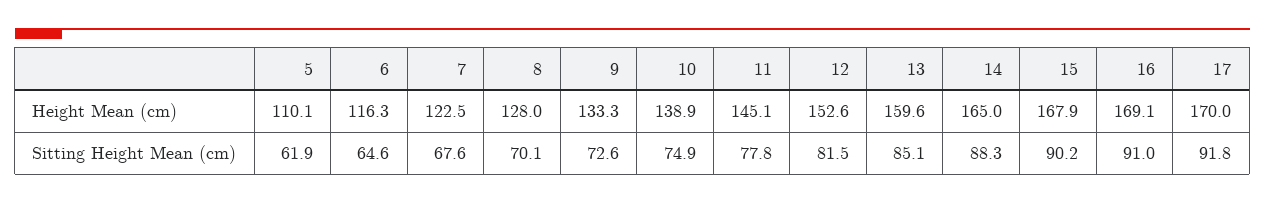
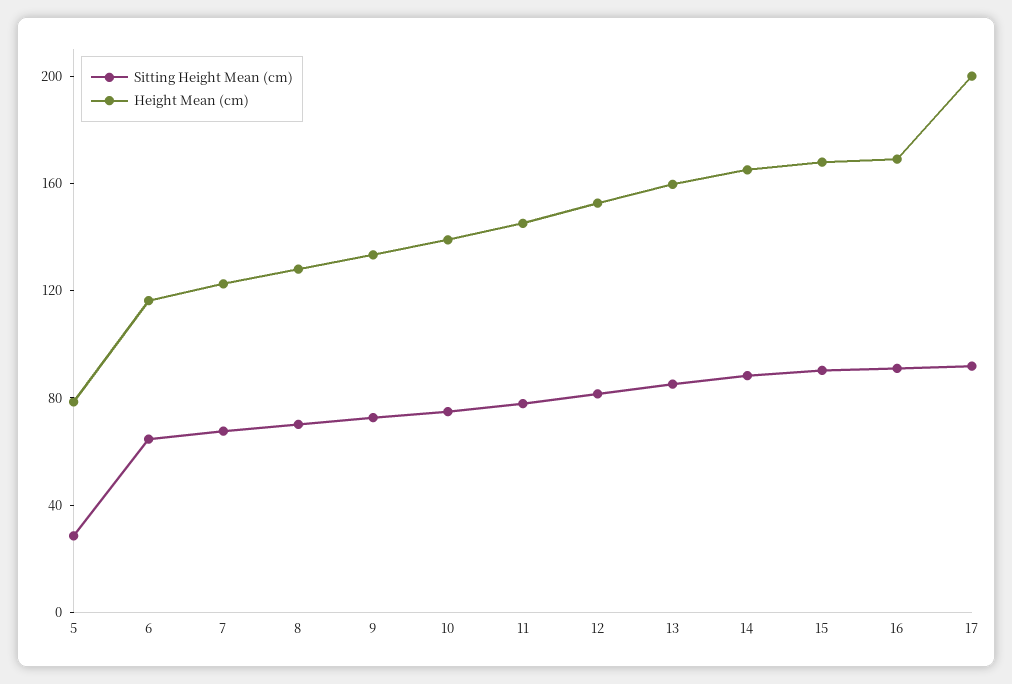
Height Mean (cm), 5: 110.1 -> 80
Height Mean (cm), 17: 170 -> 200
Sitting Height Mean (cm), 5: 61.9 -> 30

